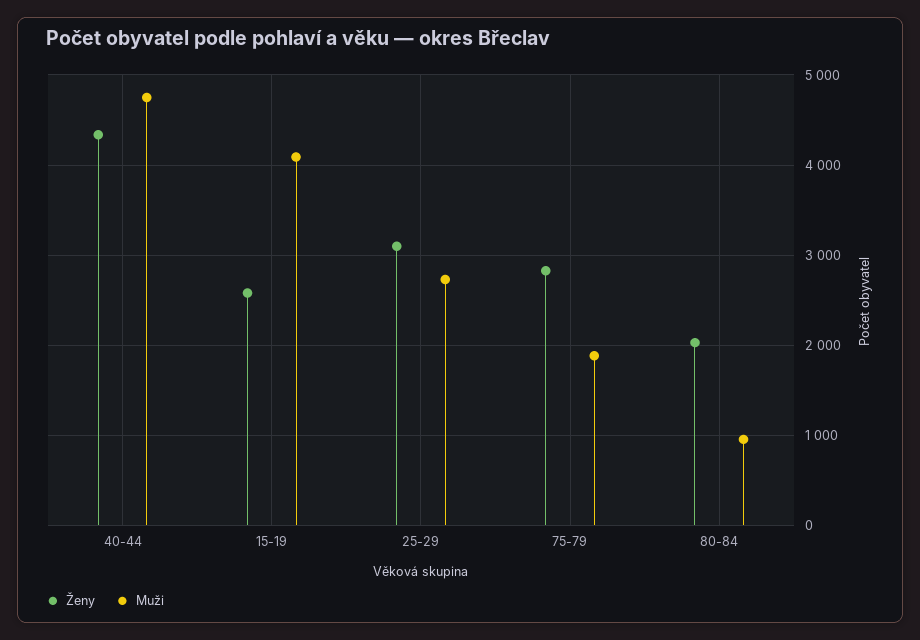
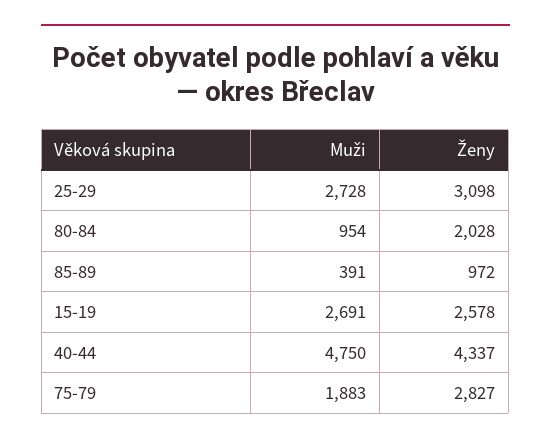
Muži, 15-19: 4100 -> 2691
Muži, 85-89: none -> 391
Ženy, 85-89: none -> 972

